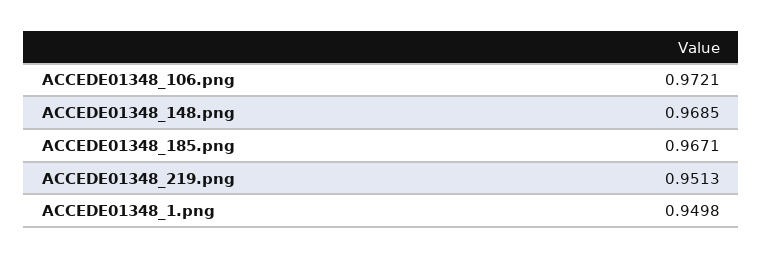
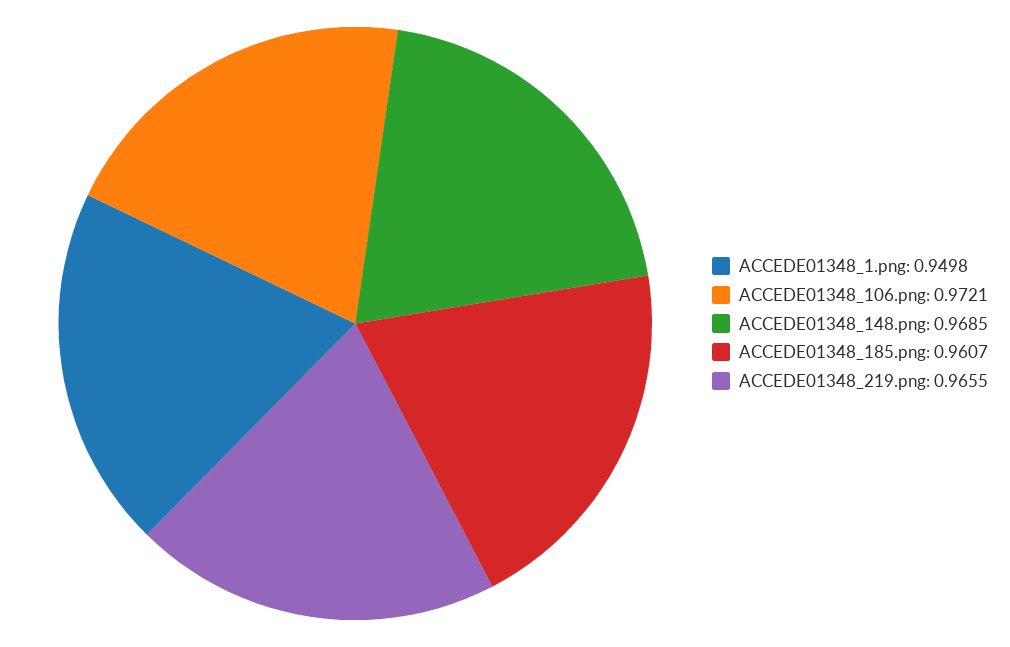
ACCEDE01348_185.png: 0.9671 -> 0.9607
ACCEDE01348_219.png: 0.9513 -> 0.9655

